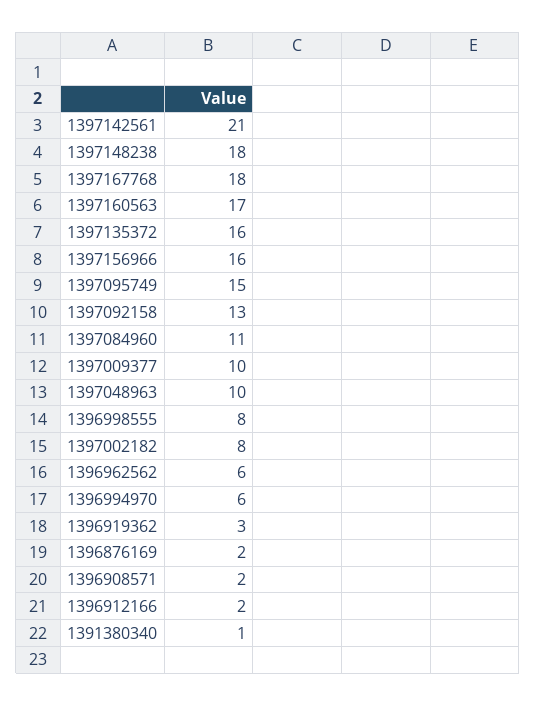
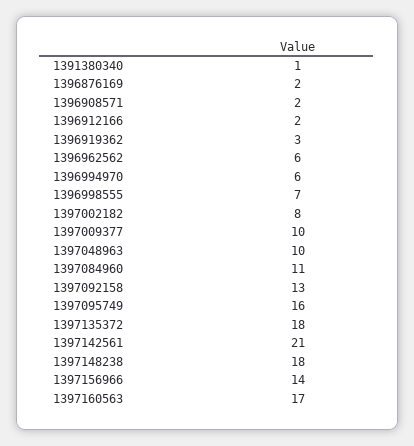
1397167768: 18 -> none
1397135372: 16 -> 18
1397156966: 16 -> 14
1397095749: 15 -> 16
1396998555: 8 -> 7

